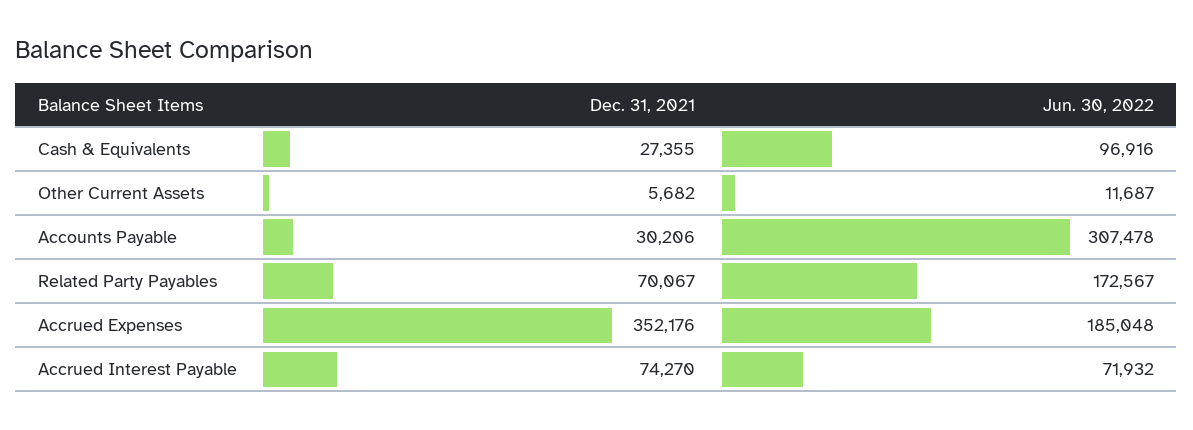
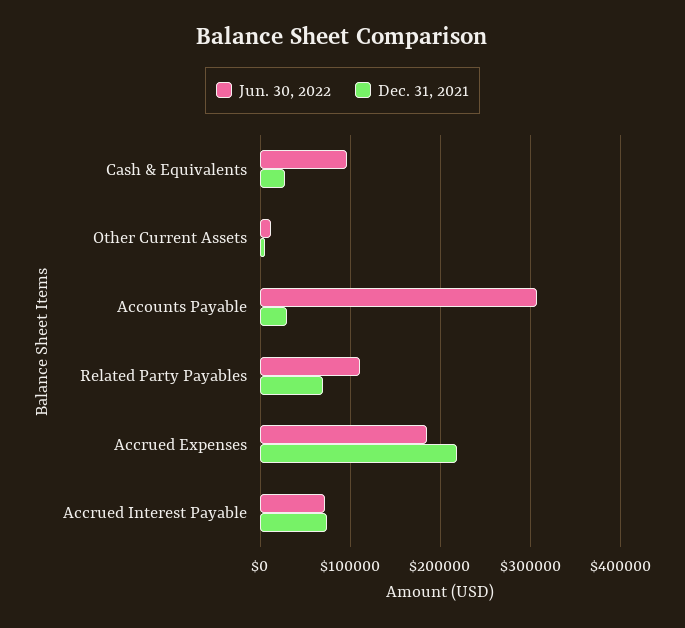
Jun. 30, 2022, Related Party Payables: 172567 -> 110000
Dec. 31, 2021, Accrued Expenses: 352176 -> 220000

